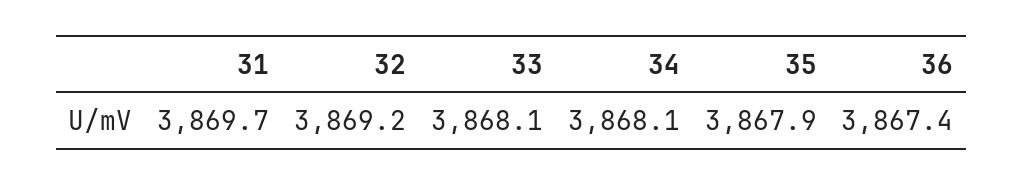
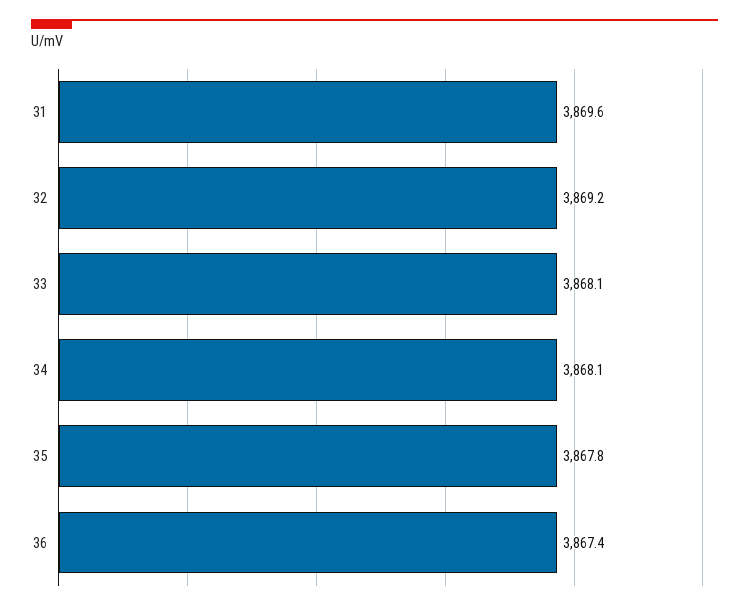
31: 3869.7 -> 3869.6
35: 3867.9 -> 3867.8

